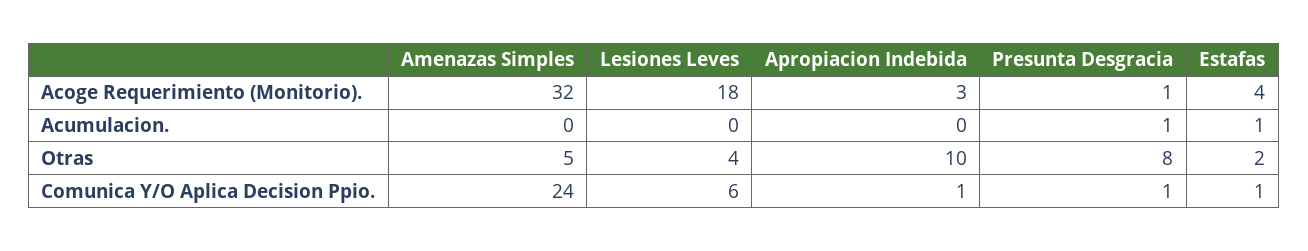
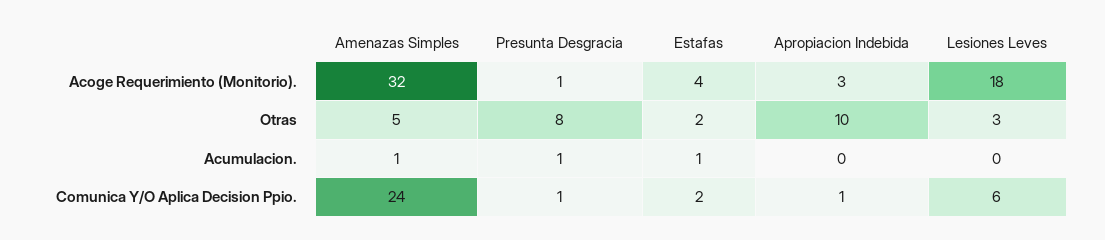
Amenazas Simples, Acumulacion.: 0 -> 1
Lesiones Leves, Otras: 4 -> 3
Estafas, Comunica Y/O Aplica Decision Ppio.: 1 -> 2

